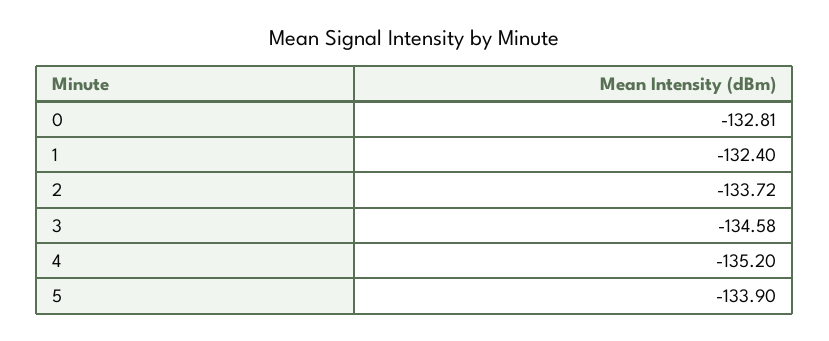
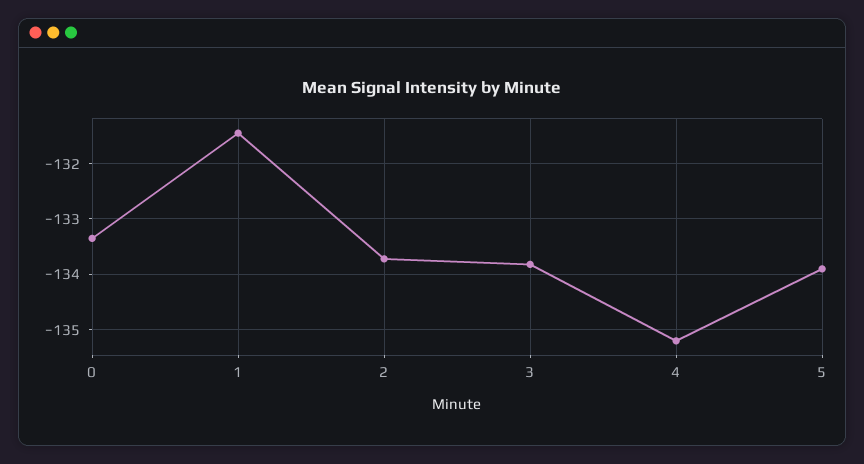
0: -132.81 -> -133.4
1: -132.4 -> -131.4
3: -134.58 -> -133.8

